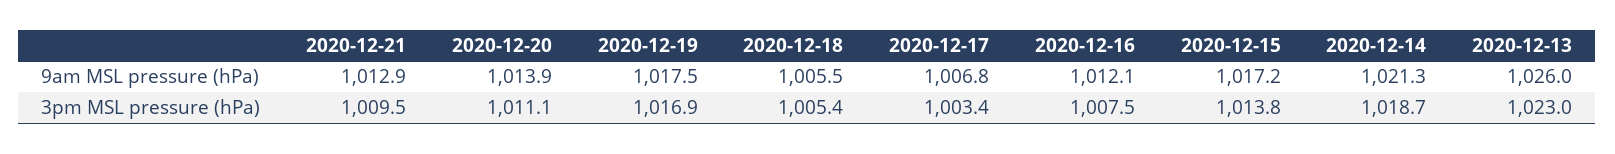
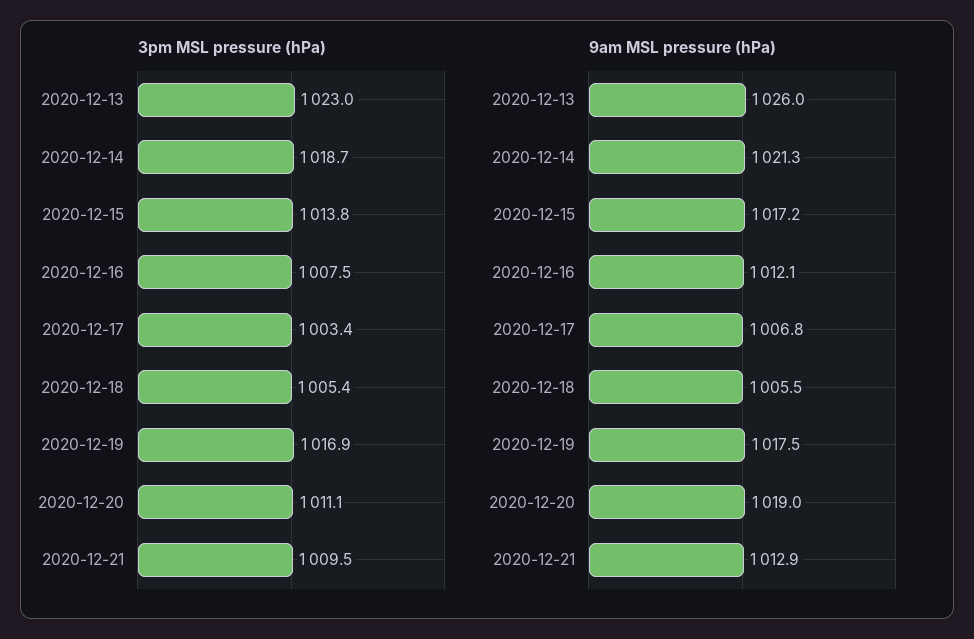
9am MSL pressure (hPa), 2020-12-20: 1013.9 -> 1019

